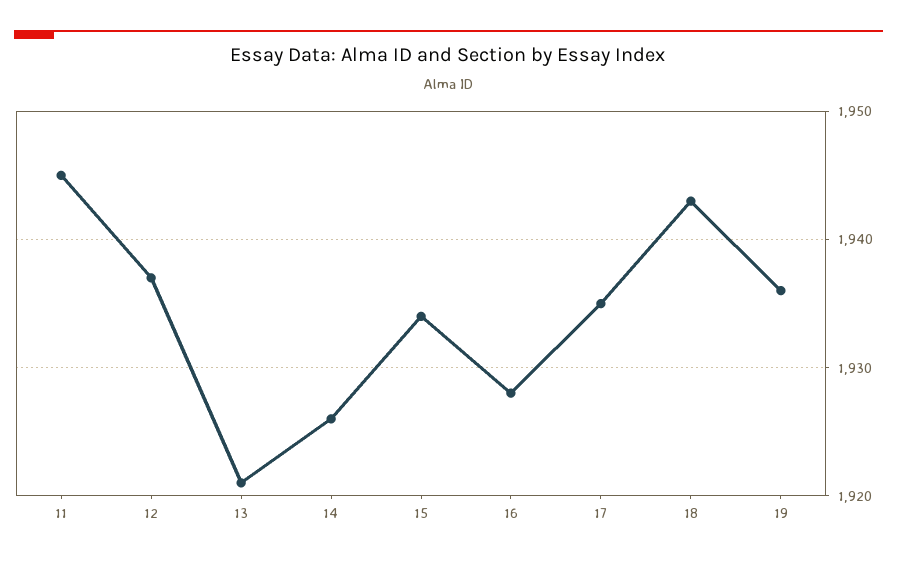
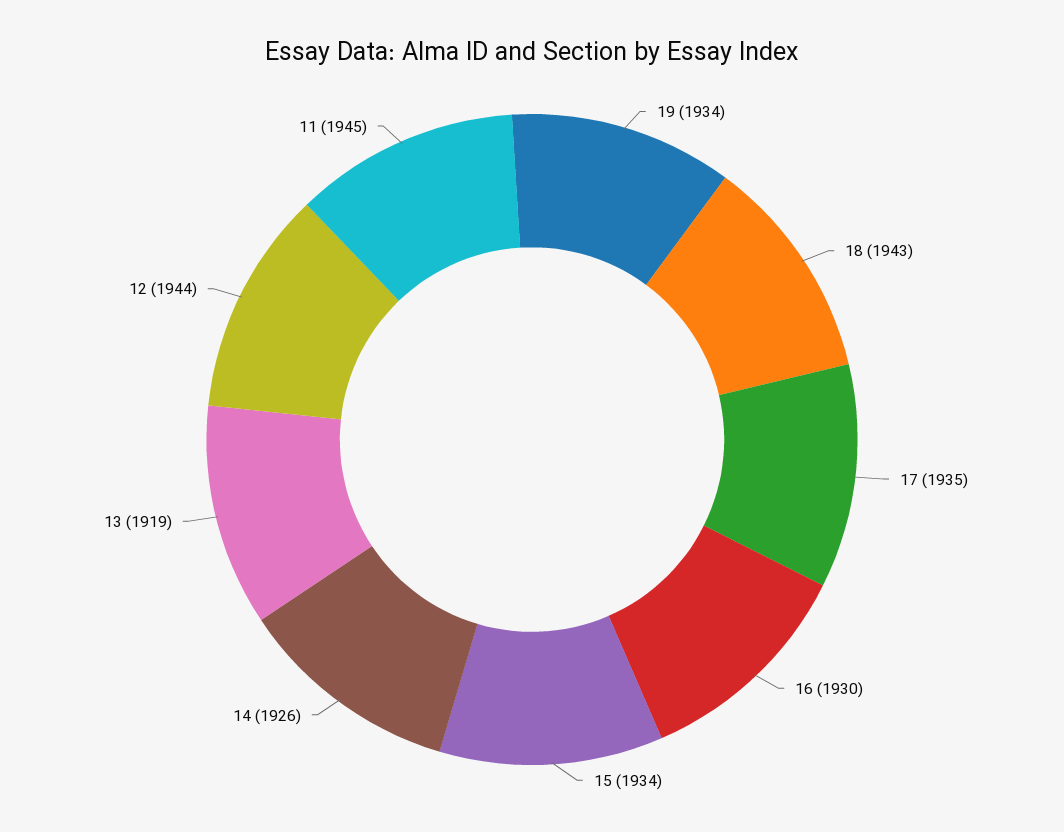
12: 1937 -> 1944
13: 1921 -> 1919
16: 1928 -> 1930
19: 1936 -> 1934

